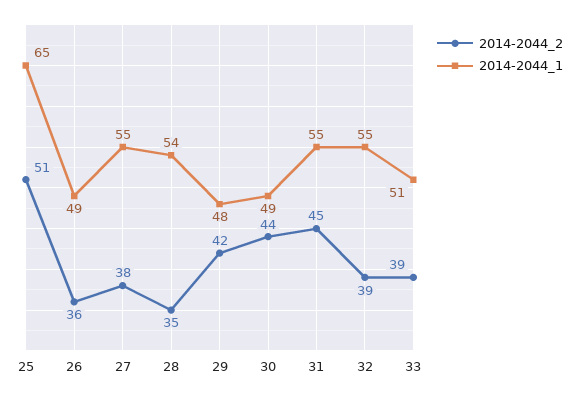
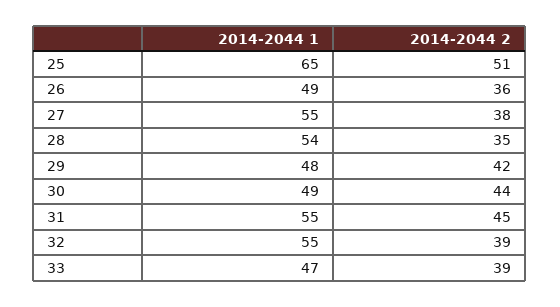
2014-2044_1, 33: 51 -> 47

